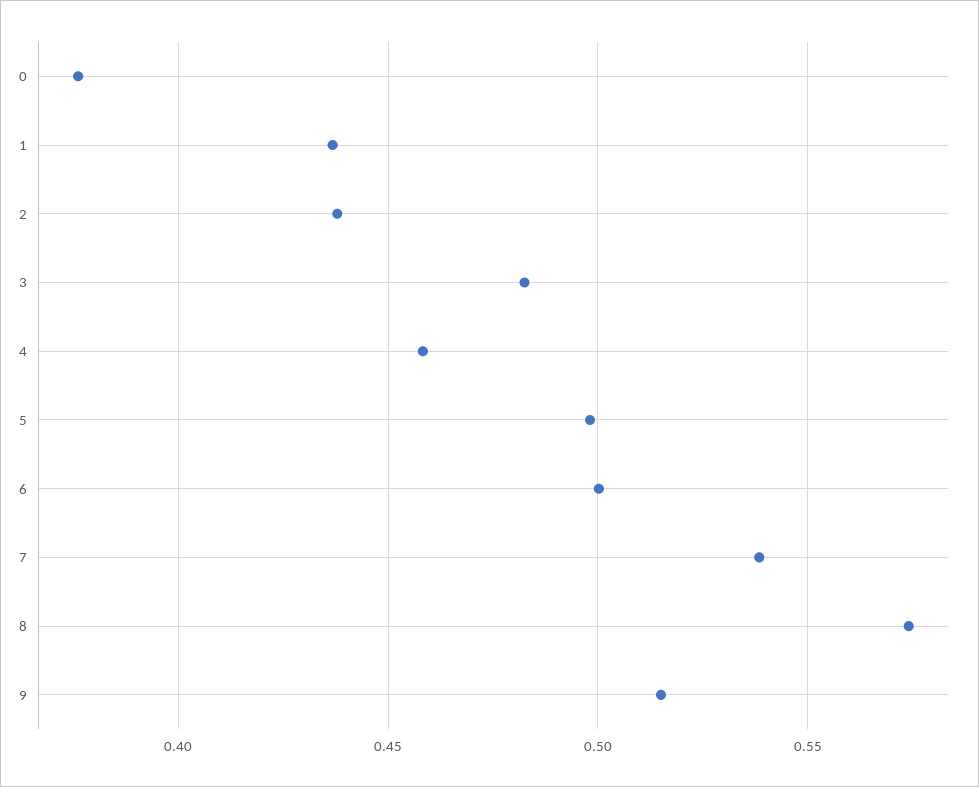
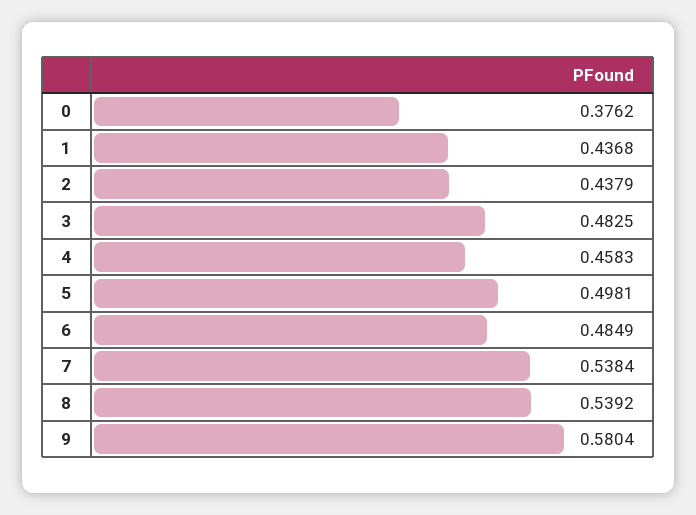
6: 0.5 -> 0.4849
8: 0.575 -> 0.5392
9: 0.515 -> 0.5804

